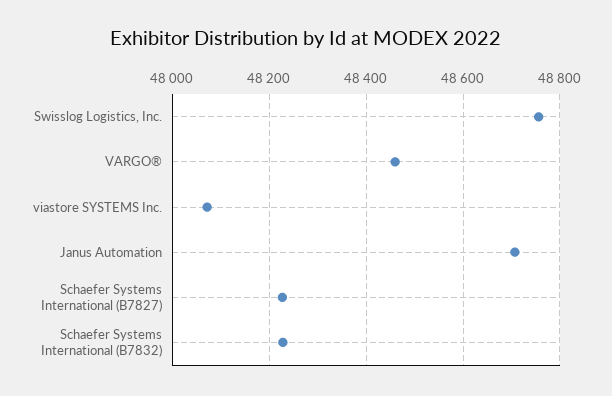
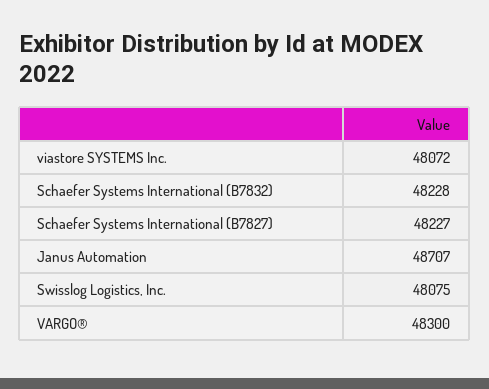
Swisslog Logistics, Inc.: 48760 -> 48075
VARGO®: 48460 -> 48300

